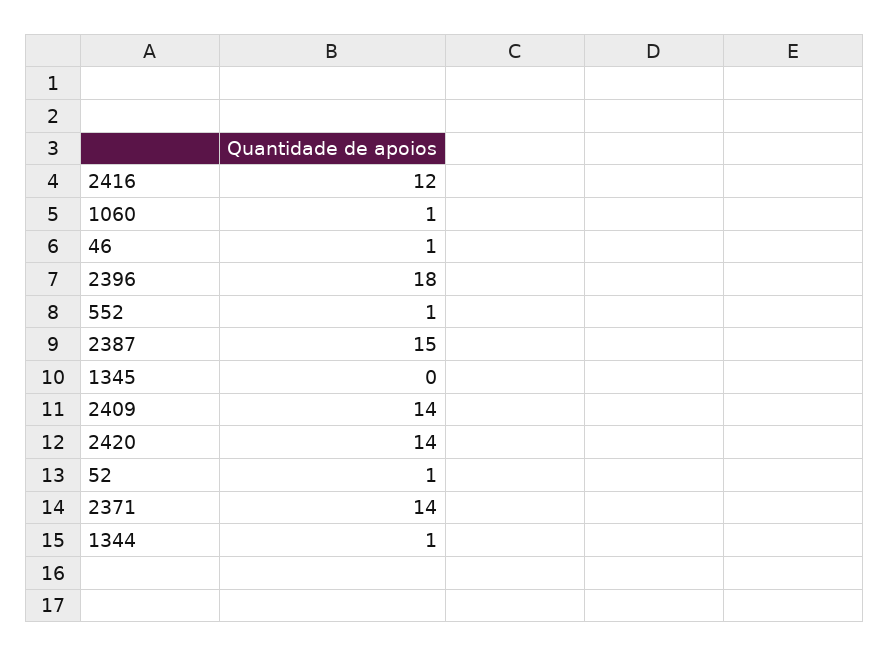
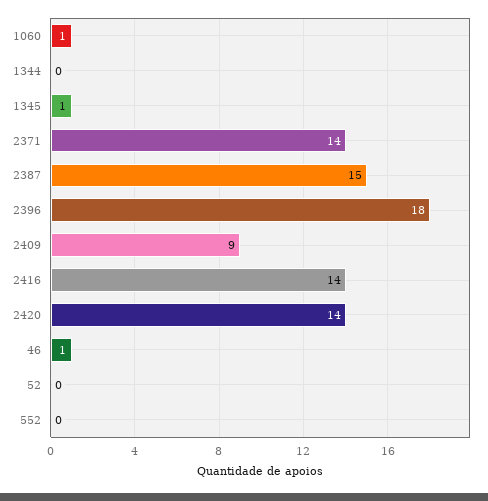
2416: 12 -> 14
552: 1 -> 0
1345: 0 -> 1
2409: 14 -> 9
52: 1 -> 0
1344: 1 -> 0

